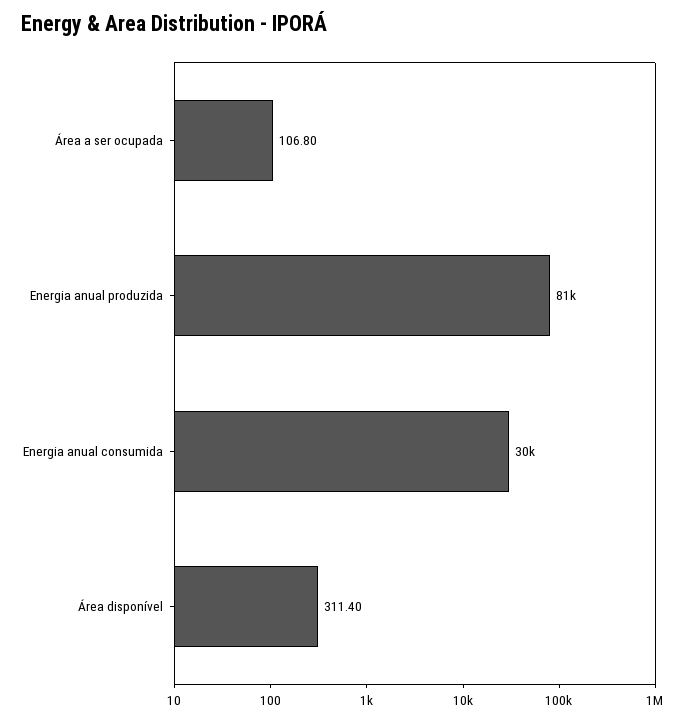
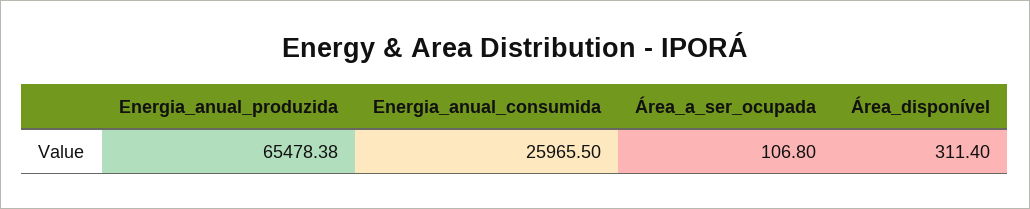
Energia anual produzida: 81000 -> 65478.38
Energia anual consumida: 30000 -> 25965.5

